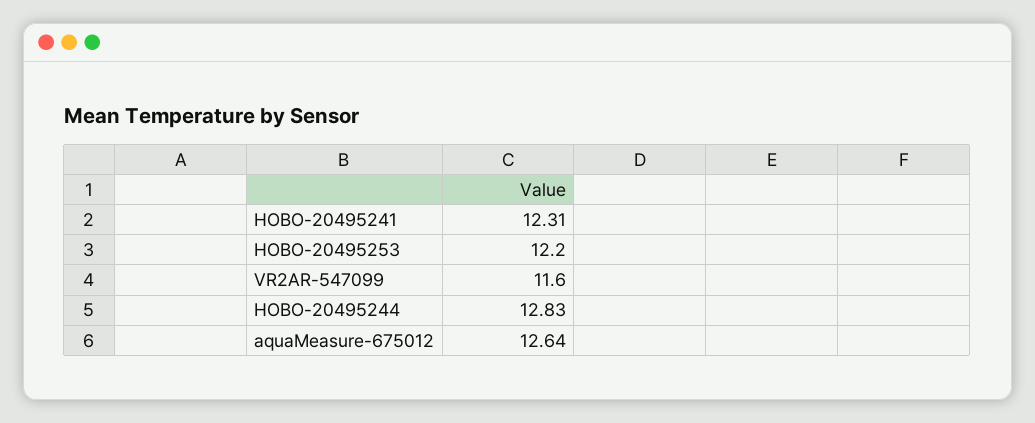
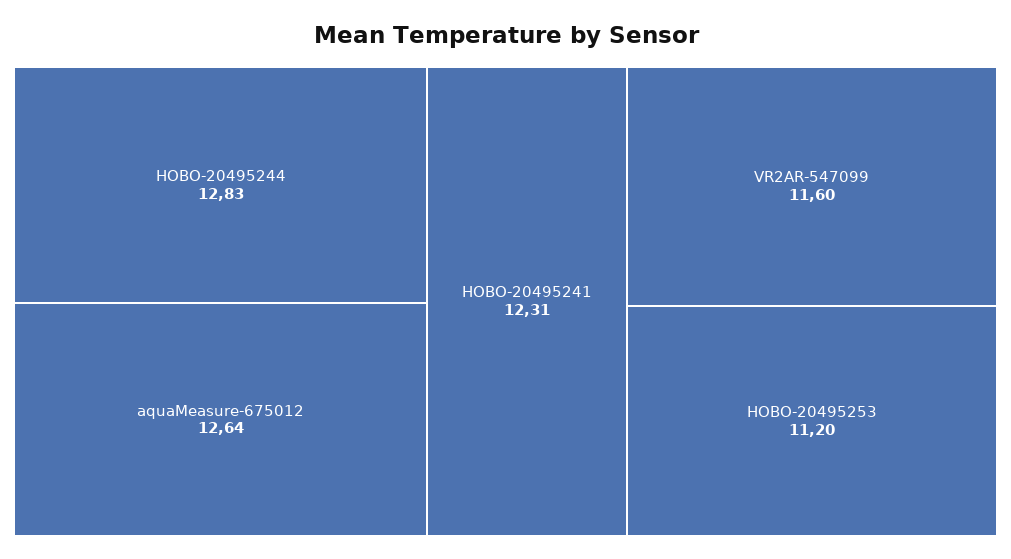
HOBO-20495253: 12.2 -> 11.2

